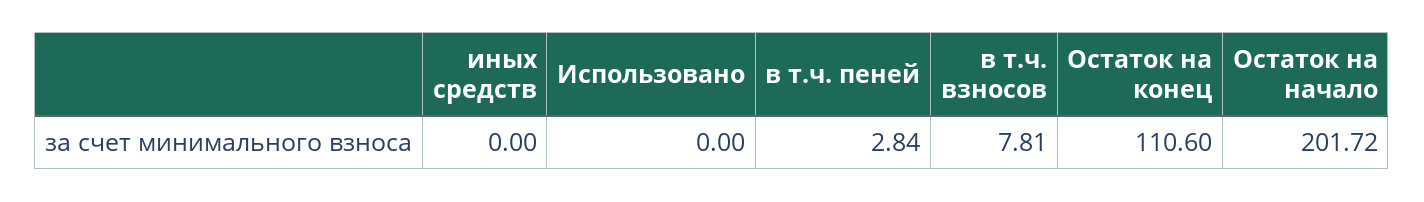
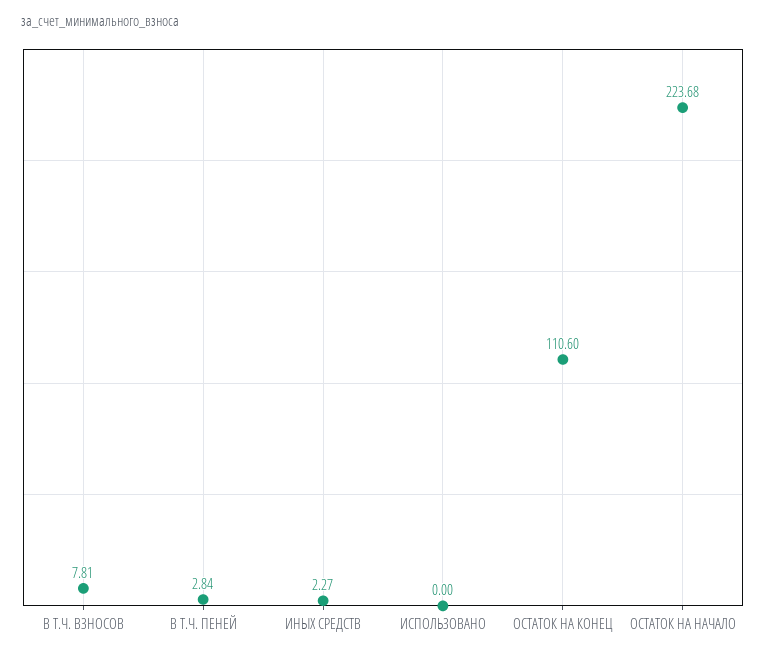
иных средств: 0 -> 2.27
Остаток на начало: 201.72 -> 223.68

